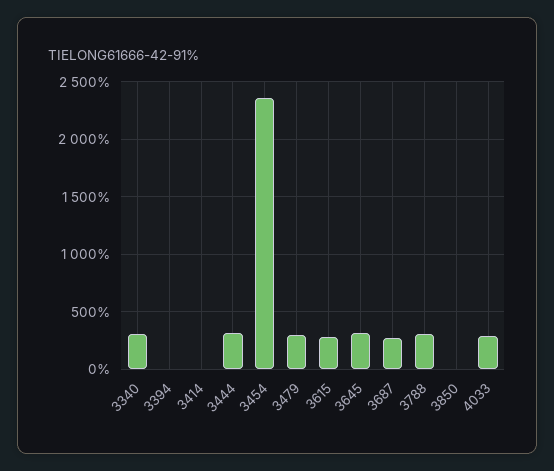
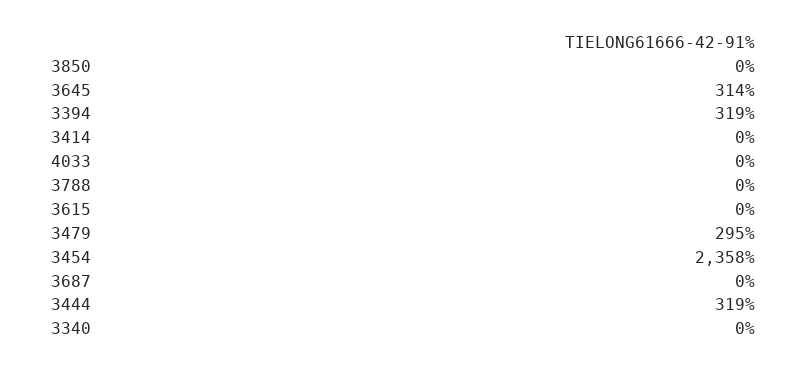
3340: 300 -> 0
3394: 0 -> 319
3615: 300 -> 0
3687: 300 -> 0
3788: 300 -> 0
4033: 300 -> 0

